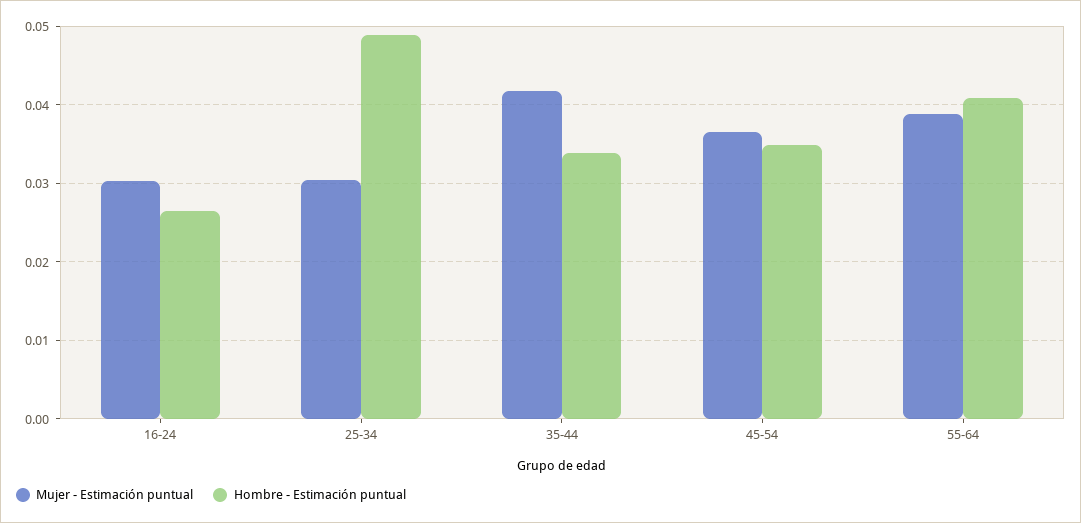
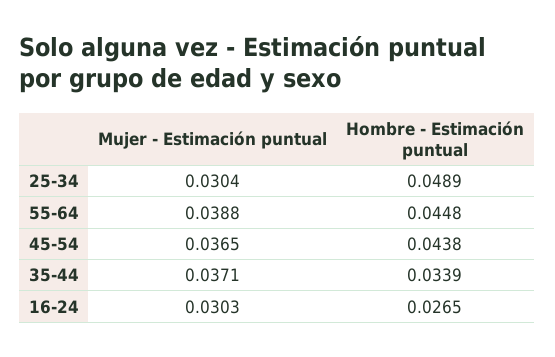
Mujer - Estimación puntual, 35-44: 0.042 -> 0.0371
Hombre - Estimación puntual, 45-54: 0.035 -> 0.0438
Hombre - Estimación puntual, 55-64: 0.041 -> 0.0448

